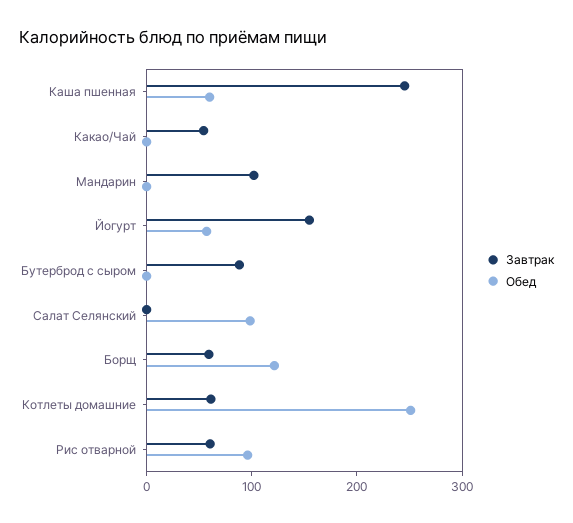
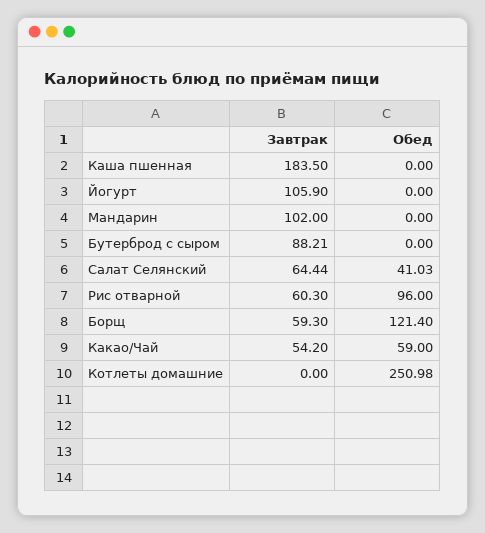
Завтрак, Каша пшенная: 240 -> 183.5
Обед, Каша пшенная: 60 -> 0
Обед, Какао/Чай: 0 -> 59
Завтрак, Йогурт: 160 -> 105.9
Обед, Йогурт: 60 -> 0
Завтрак, Салат Селянский: 0 -> 64.44
Обед, Салат Селянский: 100 -> 41.03
Завтрак, Котлеты домашние: 60 -> 0

